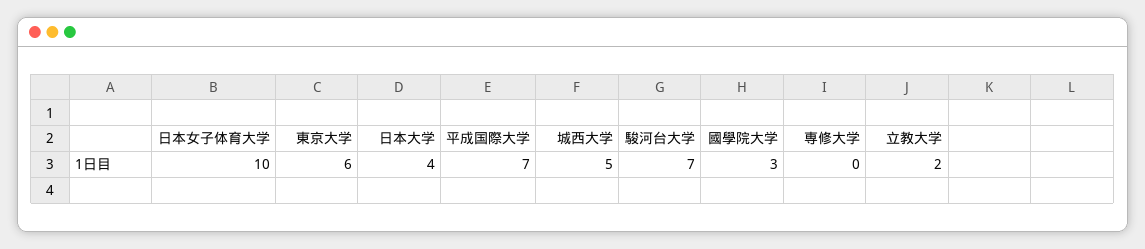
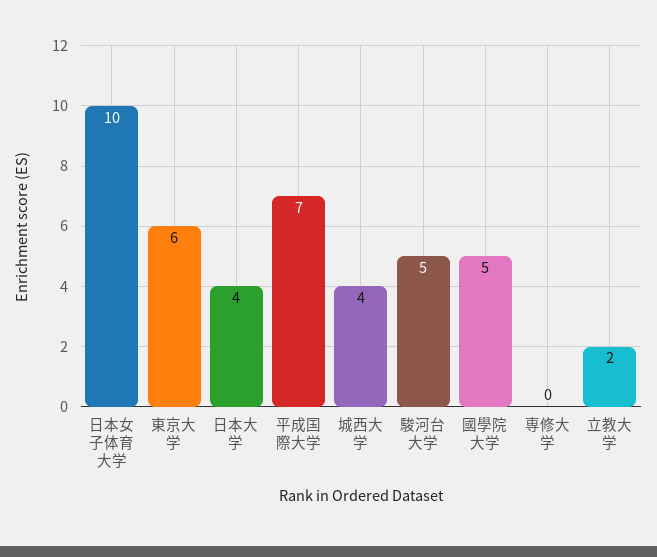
城西大学: 5 -> 4
駿河台大学: 7 -> 5
國學院大学: 3 -> 5

